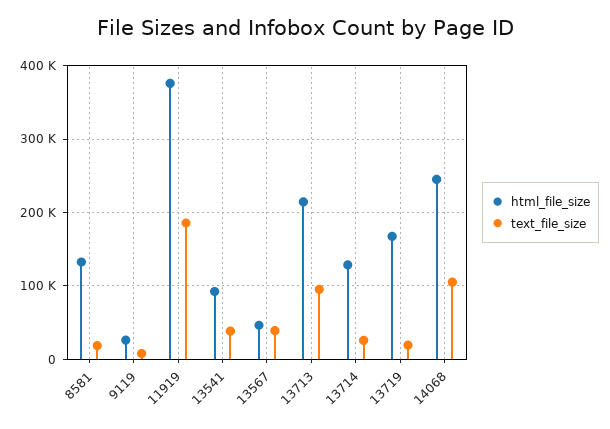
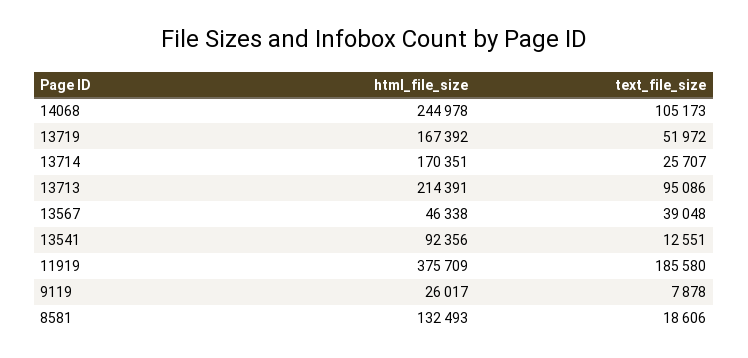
text_file_size, 13541: 40000 -> 12551
html_file_size, 13714: 130000 -> 170351
text_file_size, 13719: 20000 -> 51972

